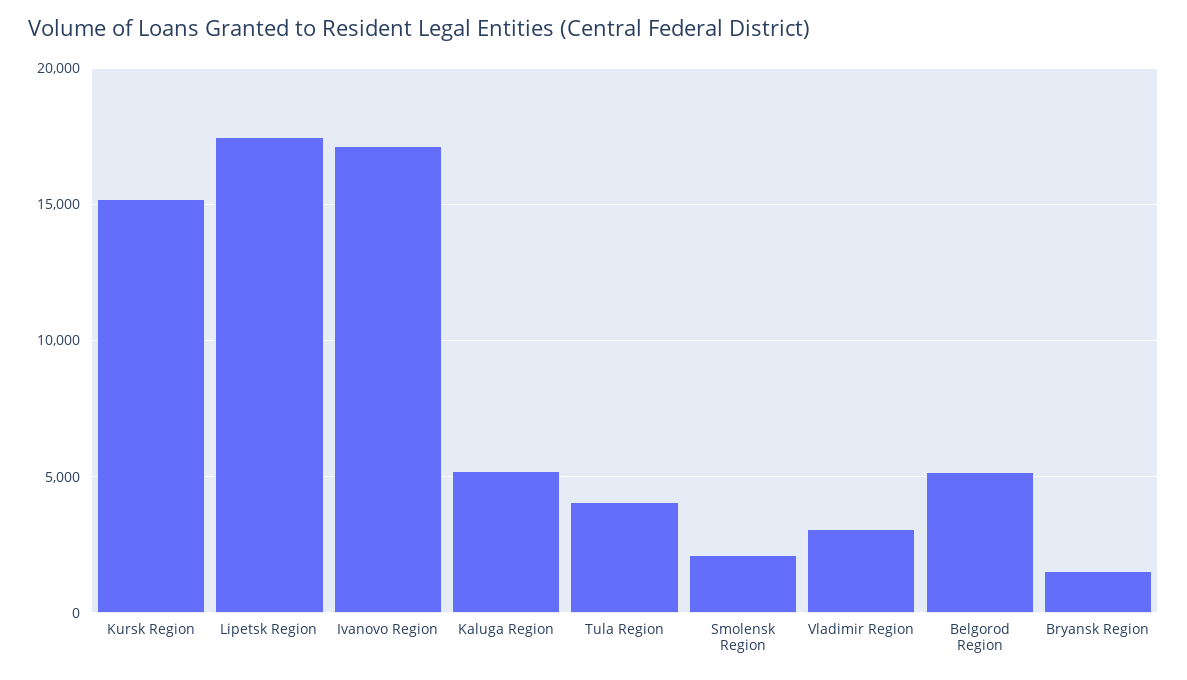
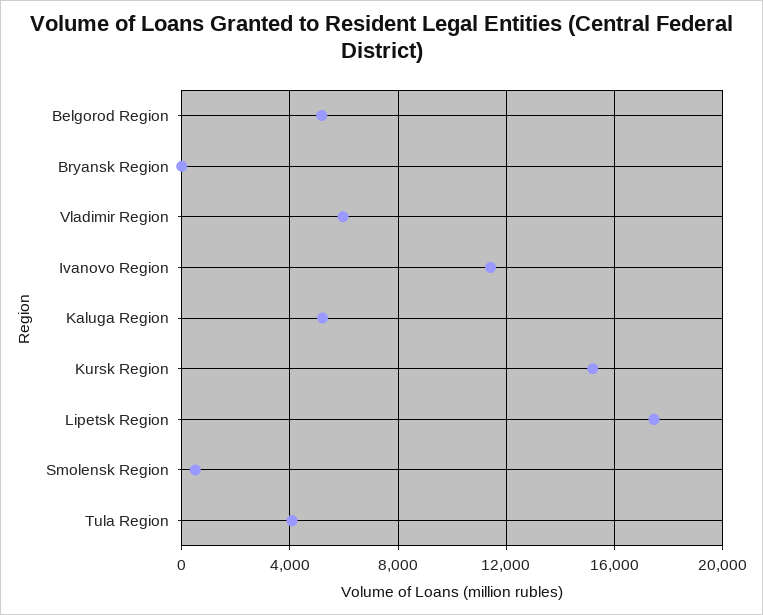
Ivanovo Region: 17000 -> 11500
Smolensk Region: 2000 -> 500
Vladimir Region: 3000 -> 6000
Bryansk Region: 1500 -> 0

